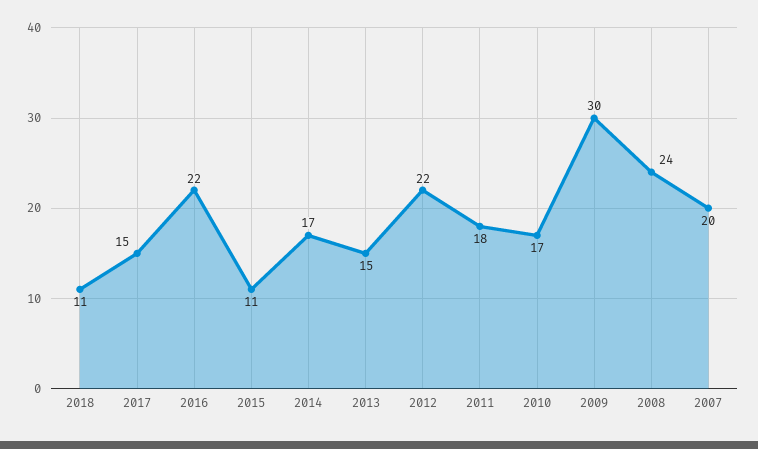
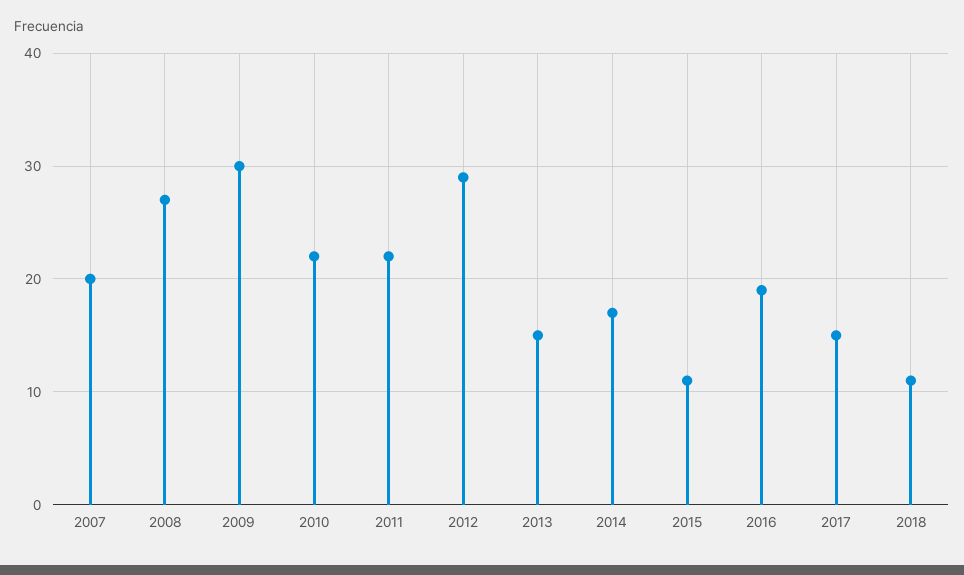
2016: 22 -> 19
2012: 22 -> 29
2011: 18 -> 22
2010: 17 -> 22
2008: 24 -> 27

